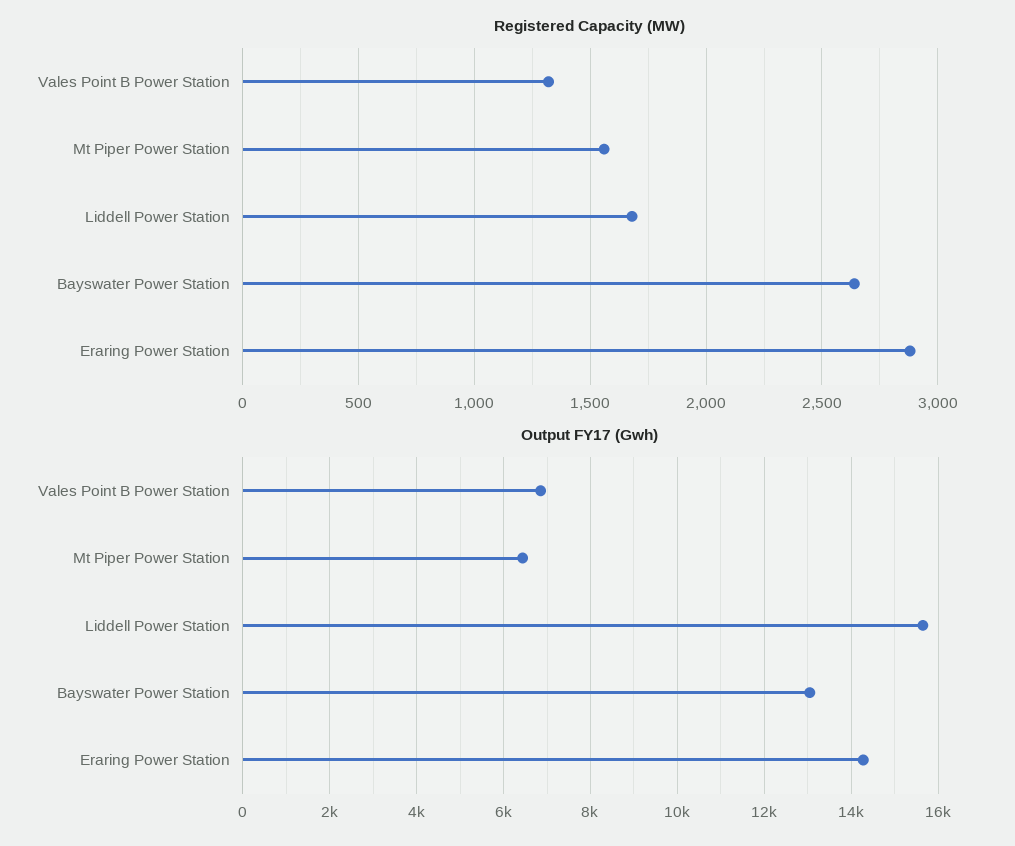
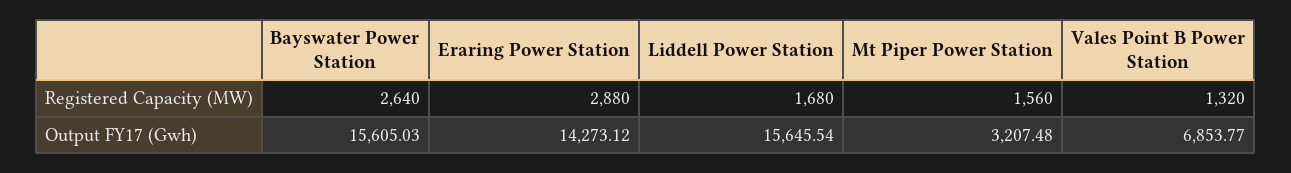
Output FY17 (Gwh), Mt Piper Power Station: 6400 -> 3207.48
Output FY17 (Gwh), Bayswater Power Station: 13000 -> 15605.03

